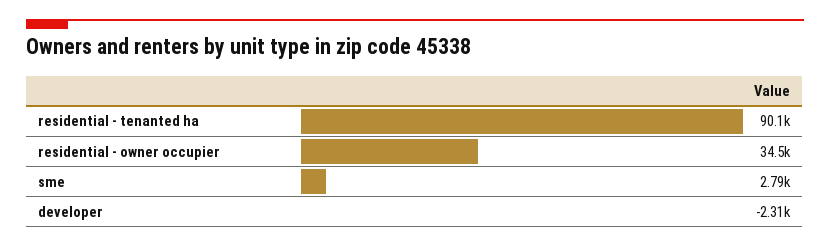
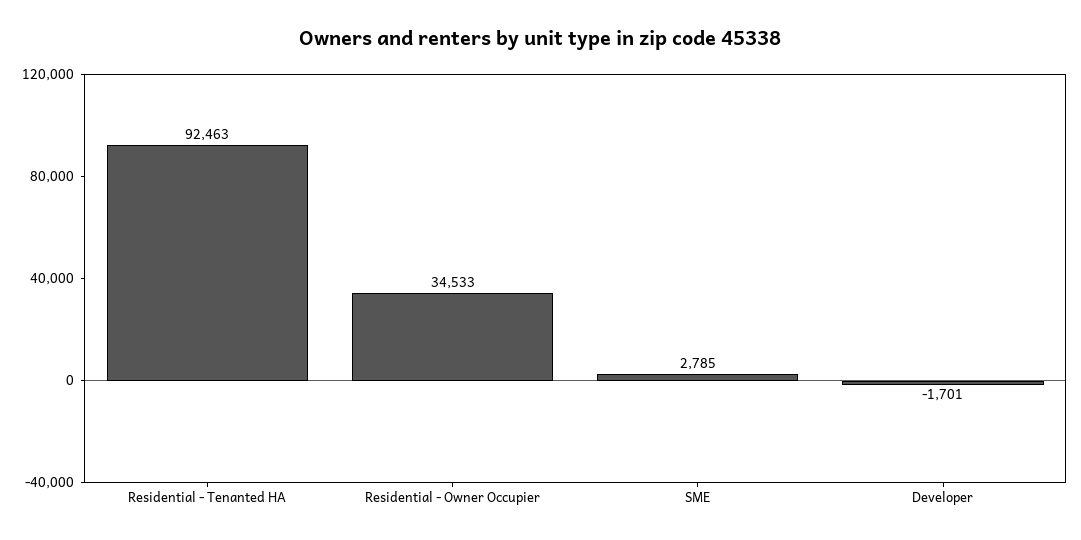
residential - tenanted ha: 90100 -> 92463
developer: -2310 -> -1701

